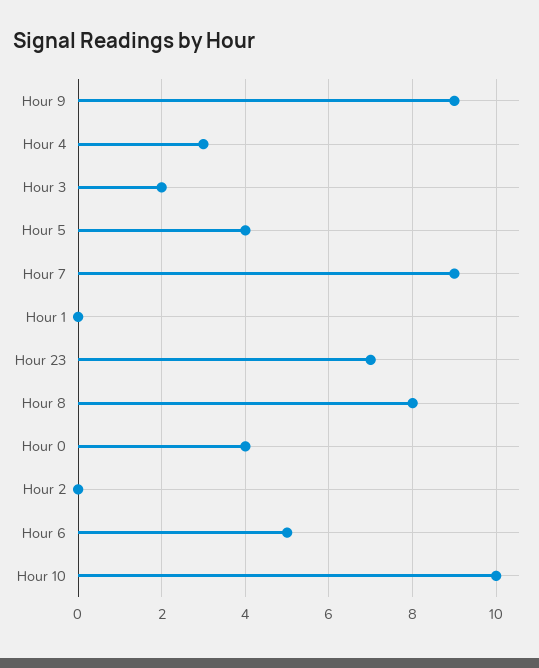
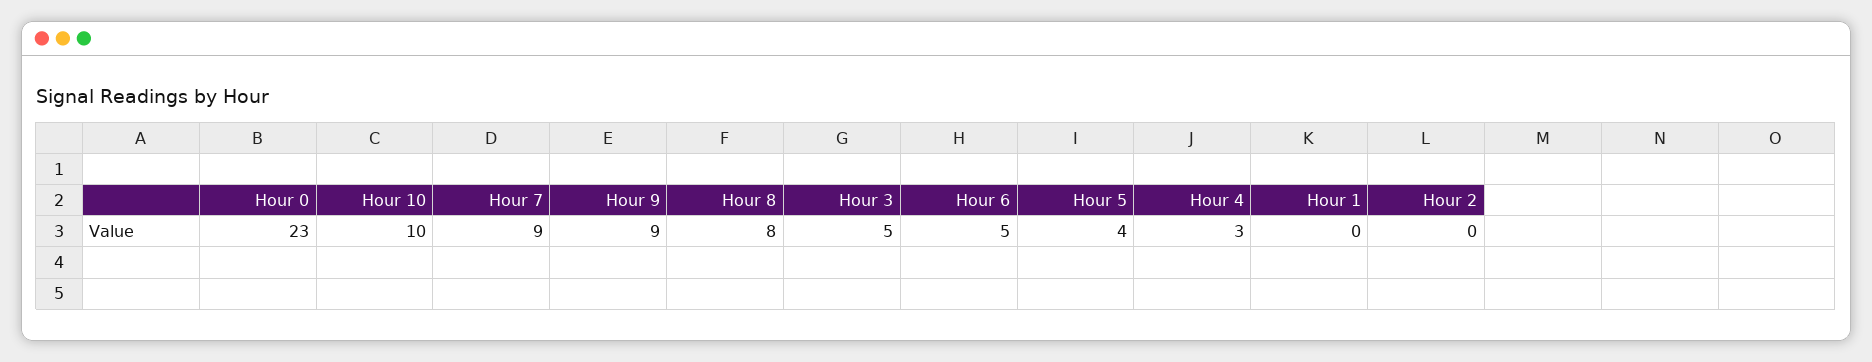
Hour 3: 2 -> 5
Hour 23: 7 -> none
Hour 0: 4 -> 23

